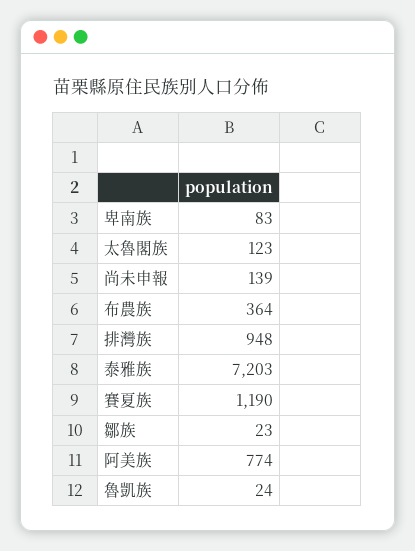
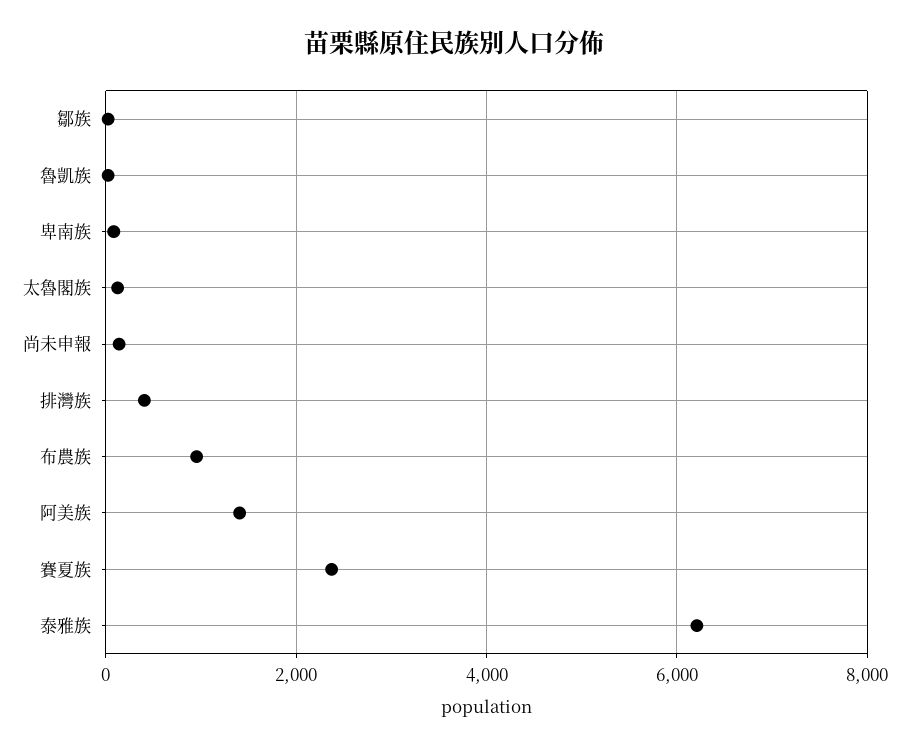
布農族: 364 -> 1000
排灣族: 948 -> 400
泰雅族: 7203 -> 6200
賽夏族: 1190 -> 2400
阿美族: 774 -> 1400

